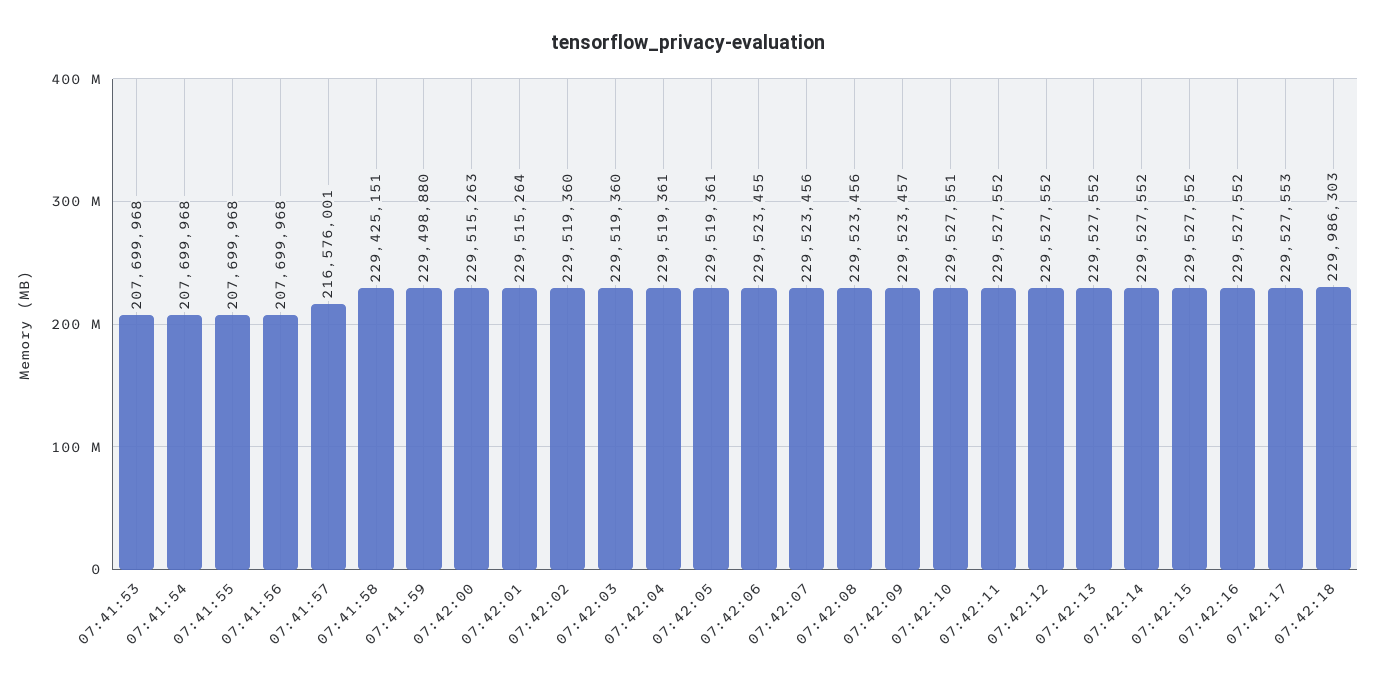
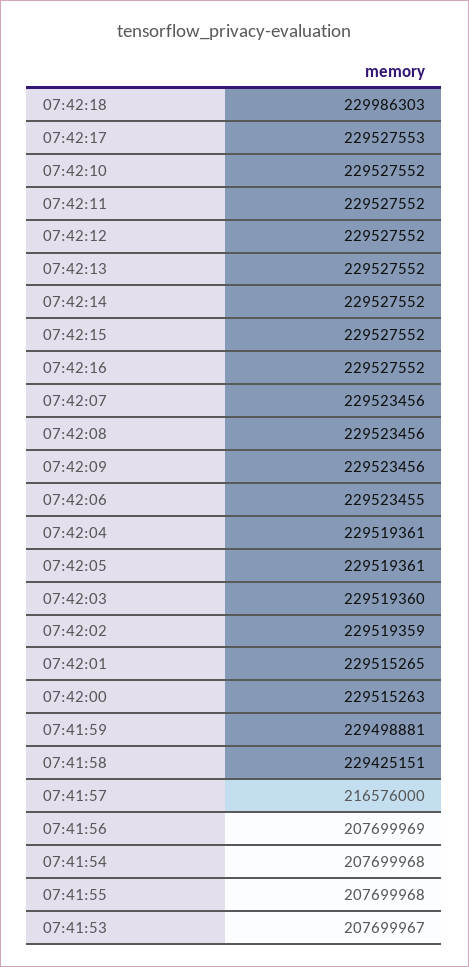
07:41:53: 207699968 -> 207699967
07:41:56: 207699968 -> 207699969
07:41:57: 216576001 -> 216576000
07:41:59: 229498880 -> 229498881
07:42:01: 229515264 -> 229515265
07:42:02: 229519360 -> 229519359
07:42:09: 229523457 -> 229523456
07:42:10: 229527551 -> 229527552

